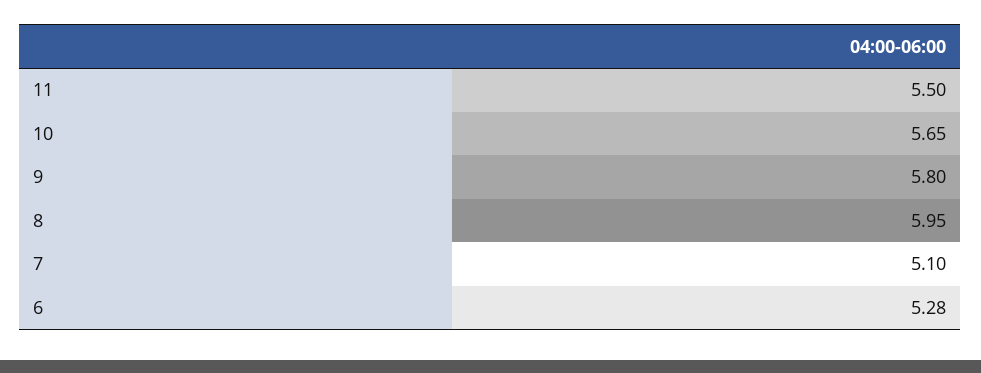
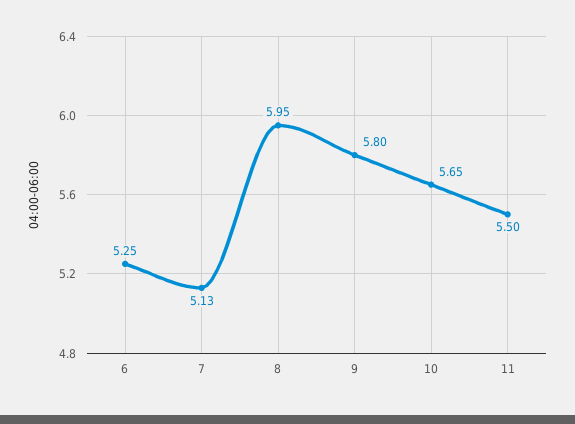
7: 5.1 -> 5.13
6: 5.28 -> 5.25

